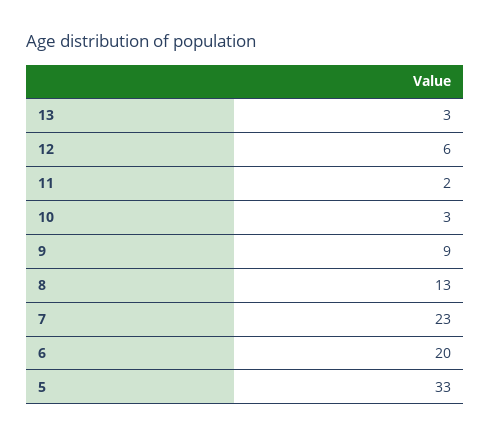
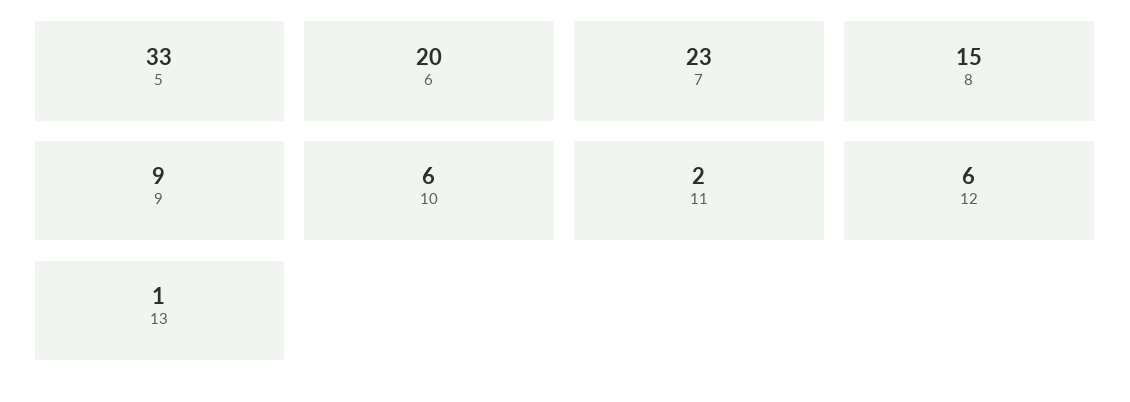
13: 3 -> 1
10: 3 -> 6
8: 13 -> 15

